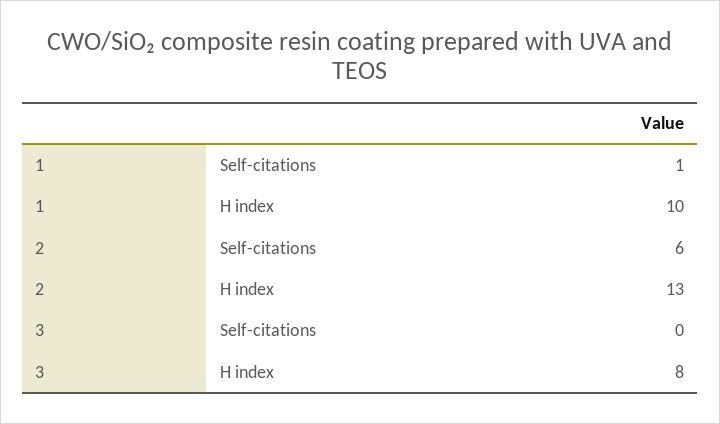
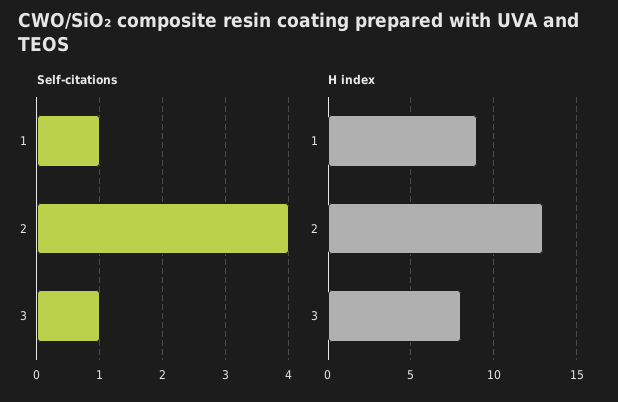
H index, 1: 10 -> 9
Self-citations, 2: 6 -> 4
Self-citations, 3: 0 -> 1

